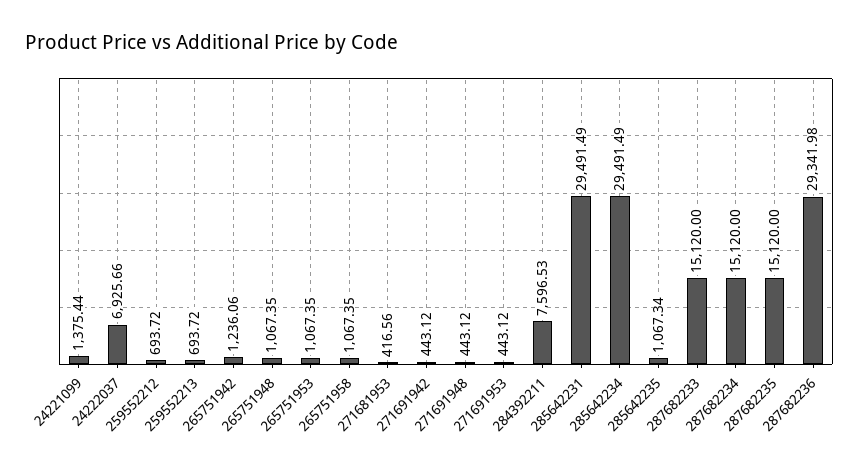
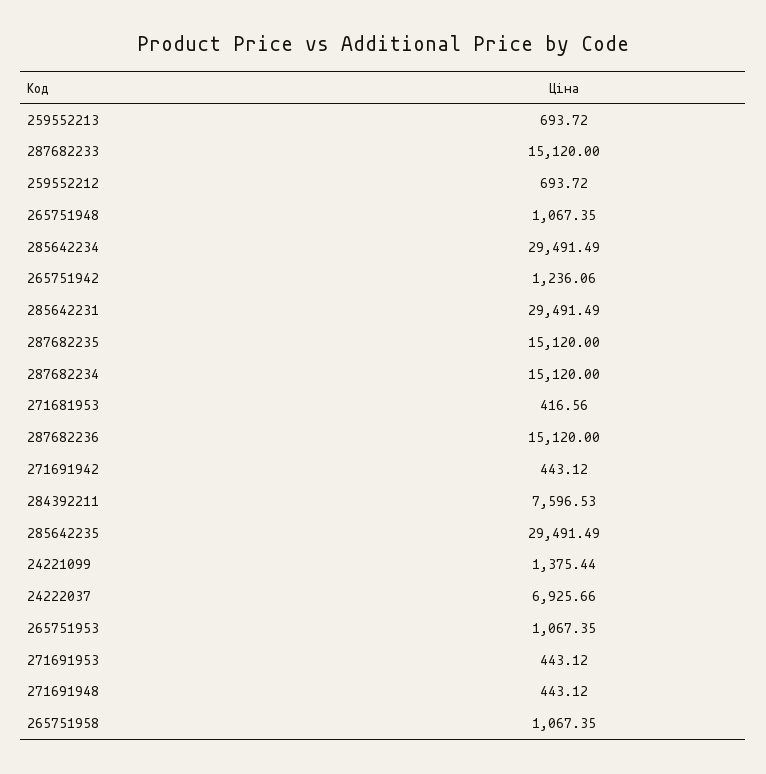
285642235: 1067.34 -> 29491.49
287682236: 29341.98 -> 15120

